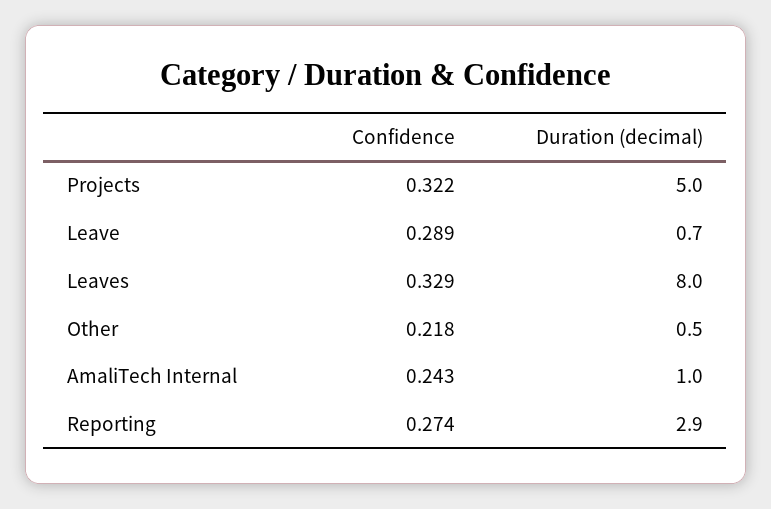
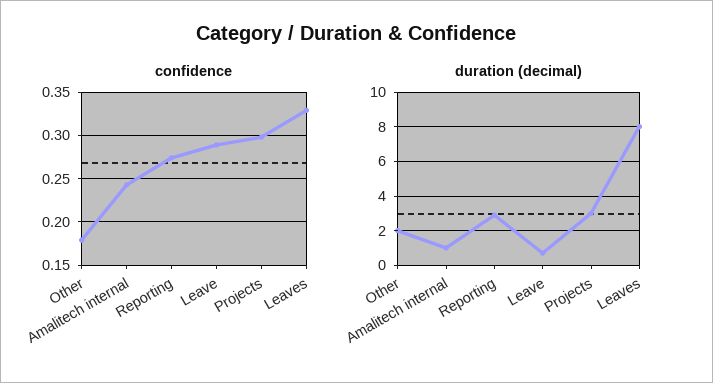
Confidence, Projects: 0.322 -> 0.3
Duration (decimal), Projects: 5 -> 3
Confidence, Other: 0.218 -> 0.18
Duration (decimal), Other: 0.5 -> 2

